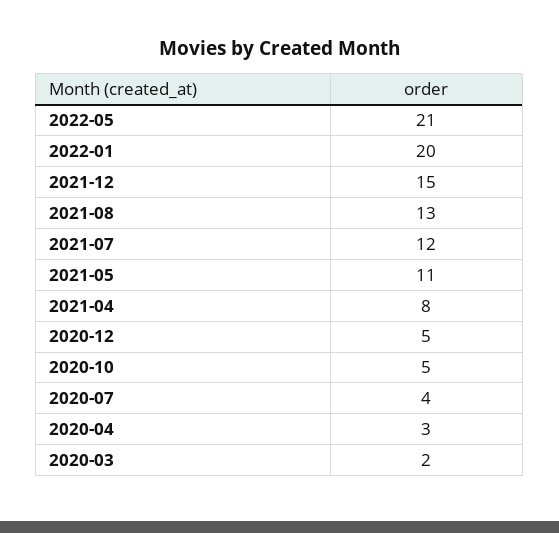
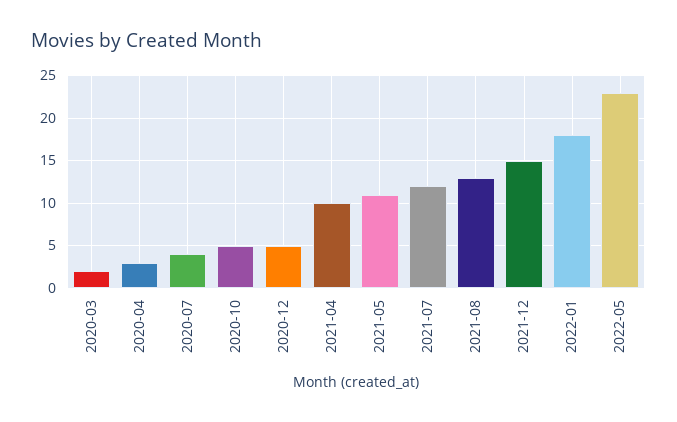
2022-05: 21 -> 23
2022-01: 20 -> 18
2021-04: 8 -> 10

